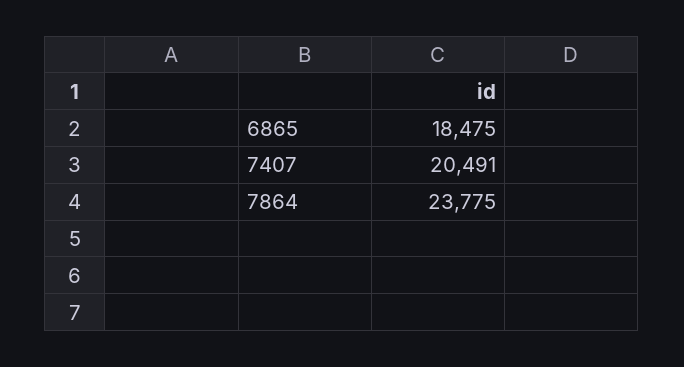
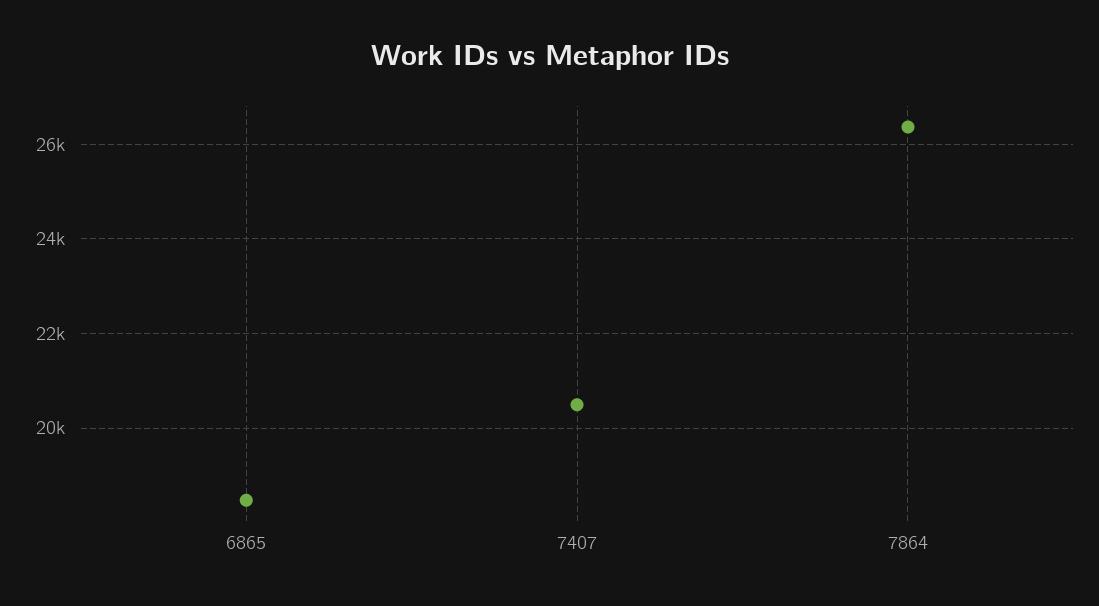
7864: 23775 -> 26400

